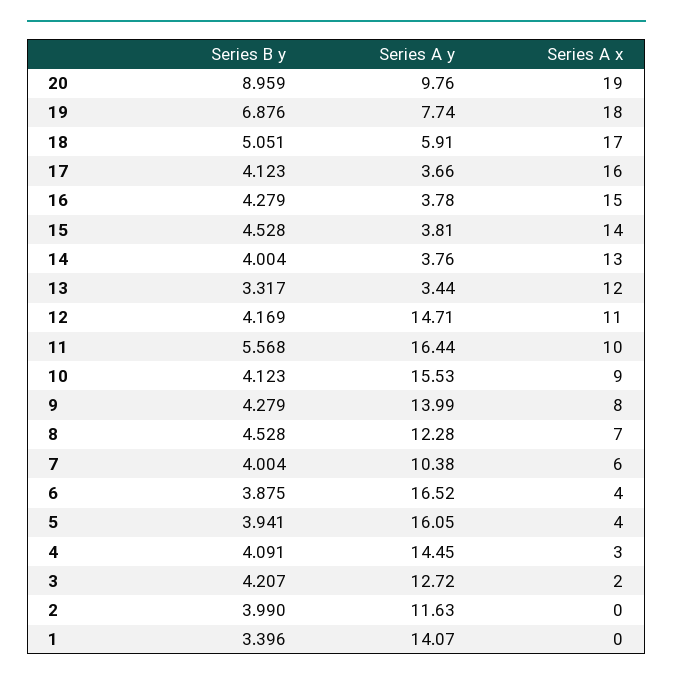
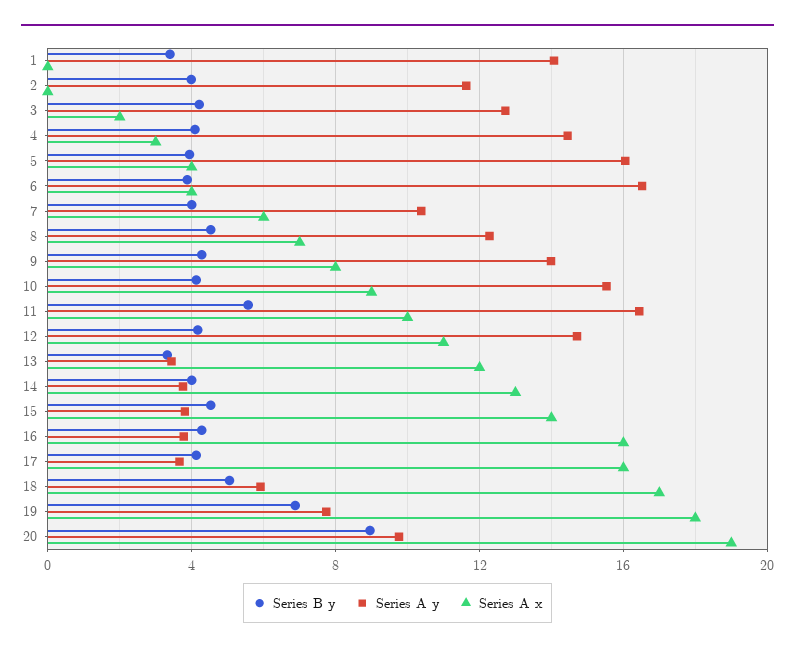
Series A x, 16: 15 -> 16

